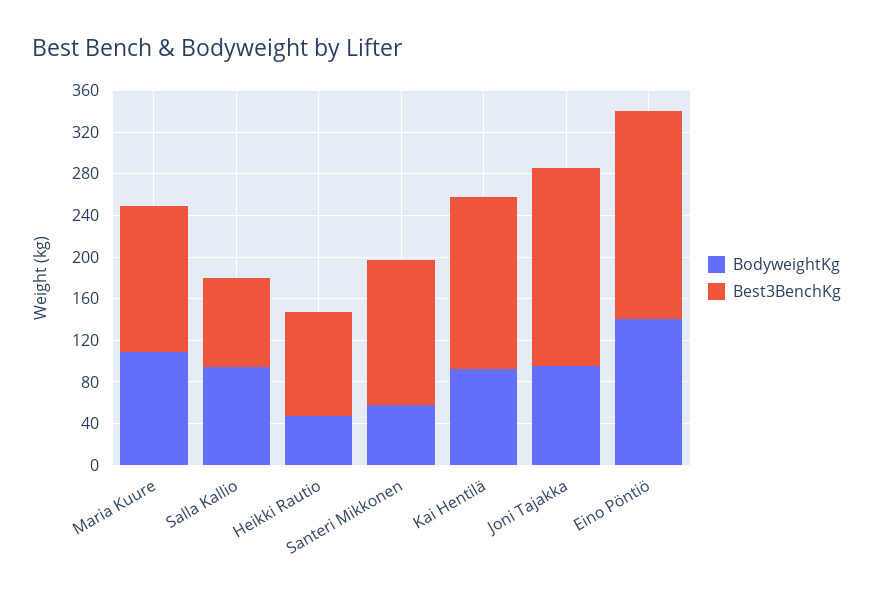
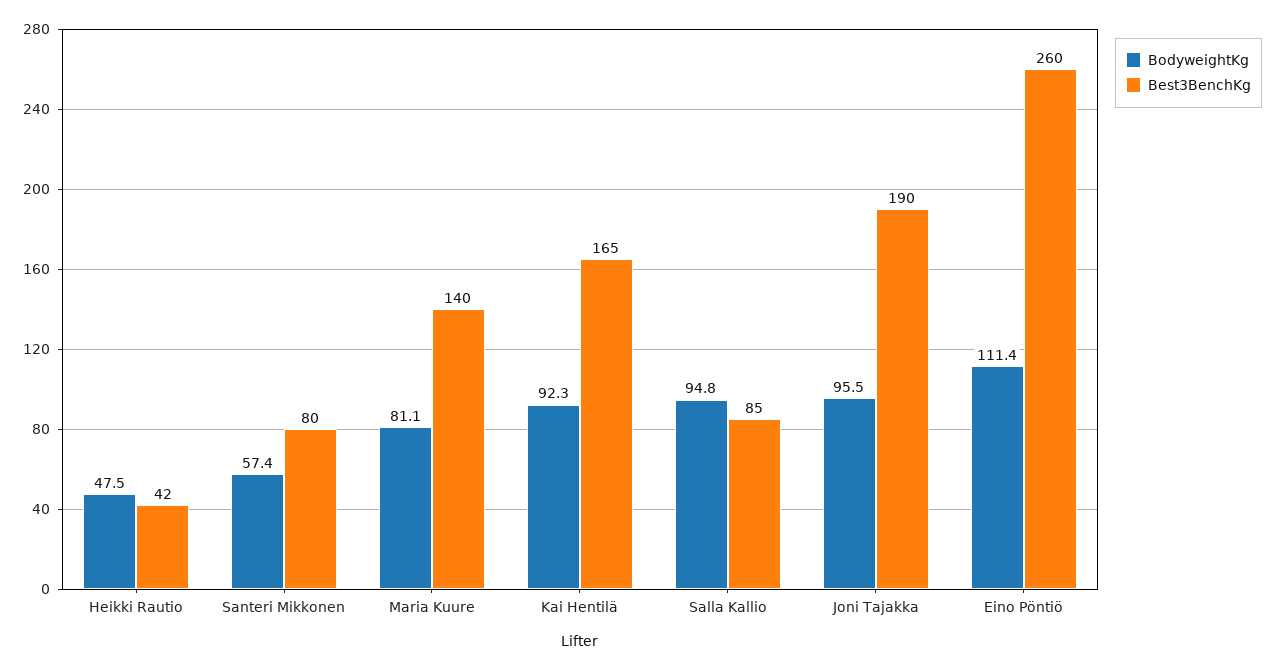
BodyweightKg, Maria Kuure: 110 -> 81.1
Best3BenchKg, Heikki Rautio: 100 -> 42
Best3BenchKg, Santeri Mikkonen: 140 -> 80
BodyweightKg, Eino Pöntiö: 140 -> 111.4
Best3BenchKg, Eino Pöntiö: 200 -> 260

